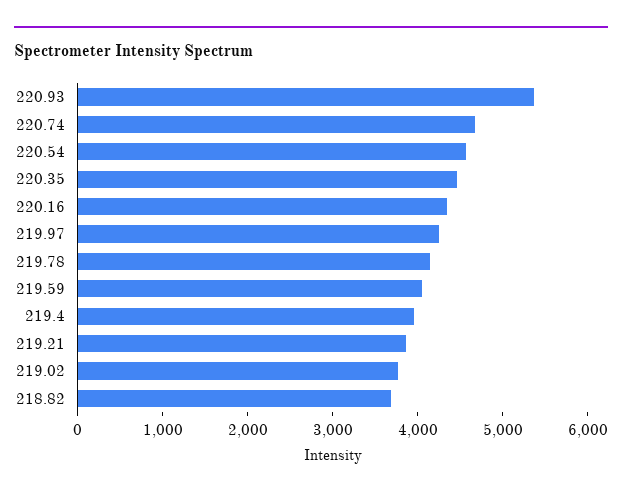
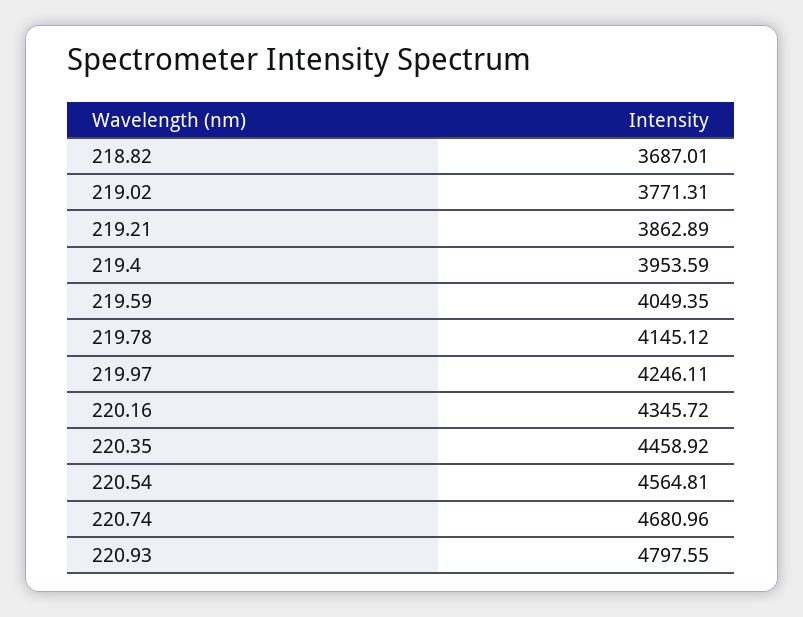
220.93: 5400 -> 4797.55

